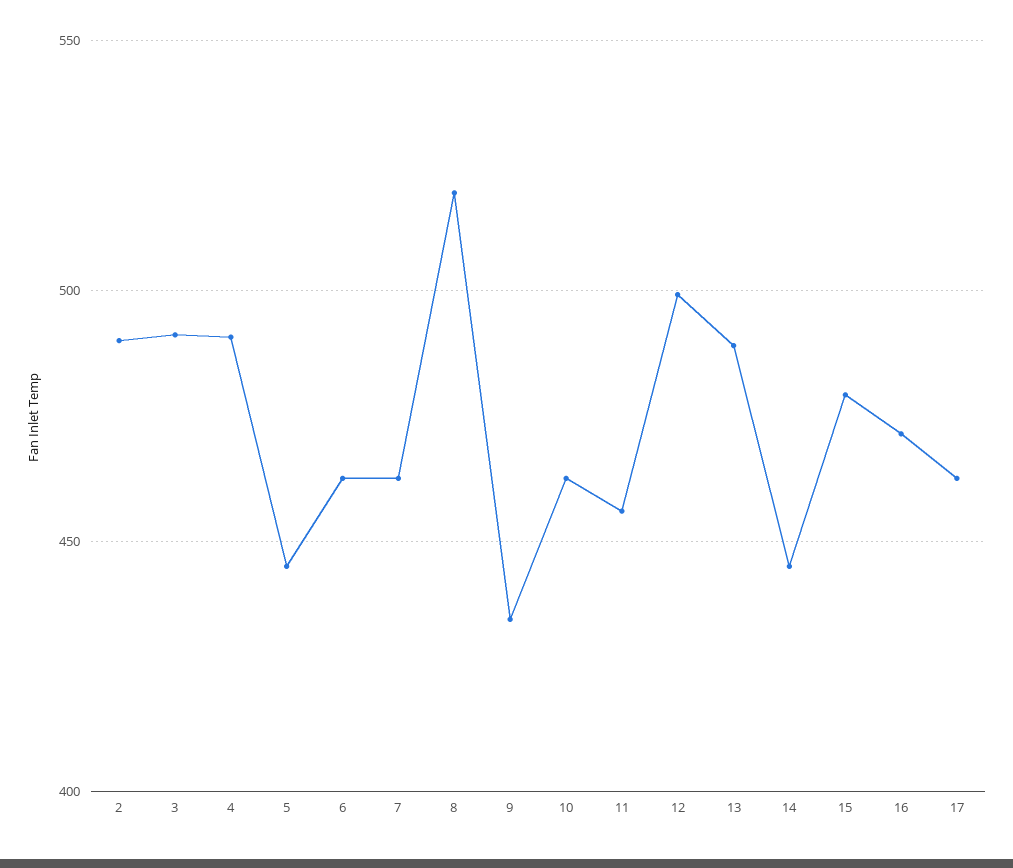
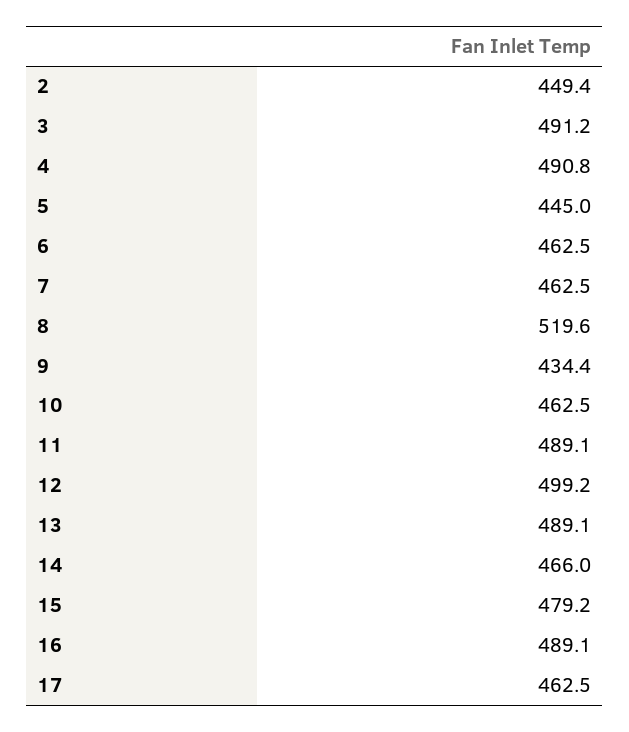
2: 490 -> 449.4
11: 455 -> 489.1
14: 445 -> 466
16: 470 -> 489.1

